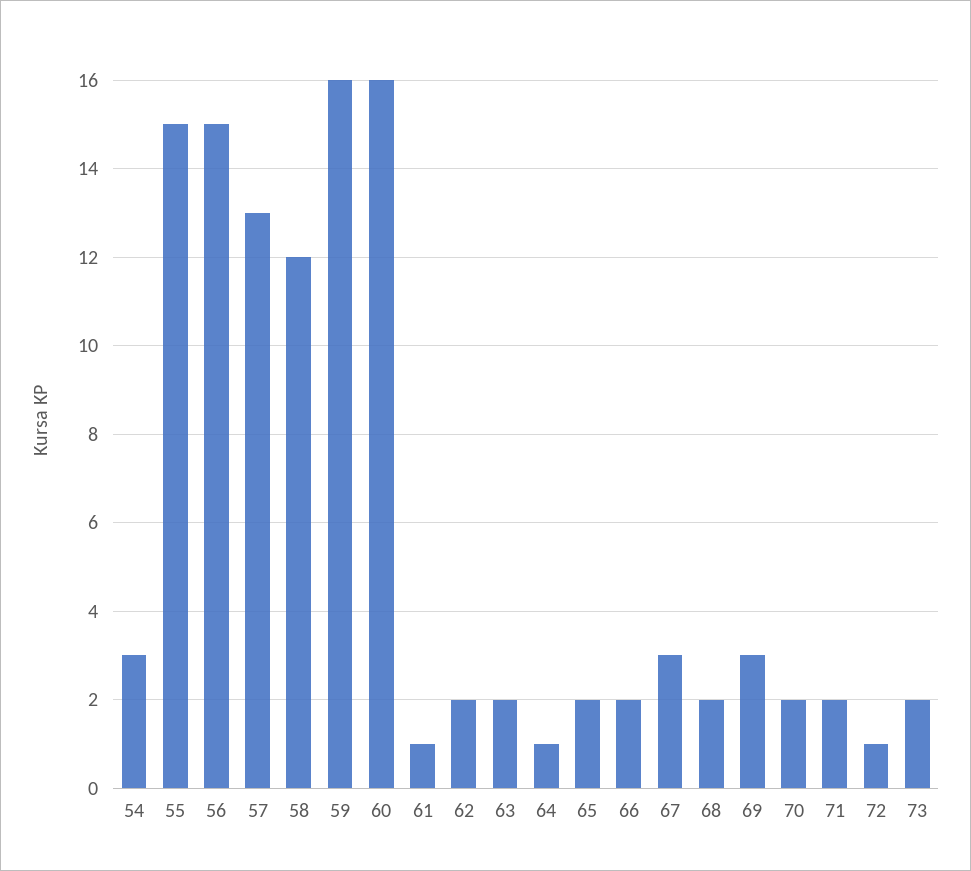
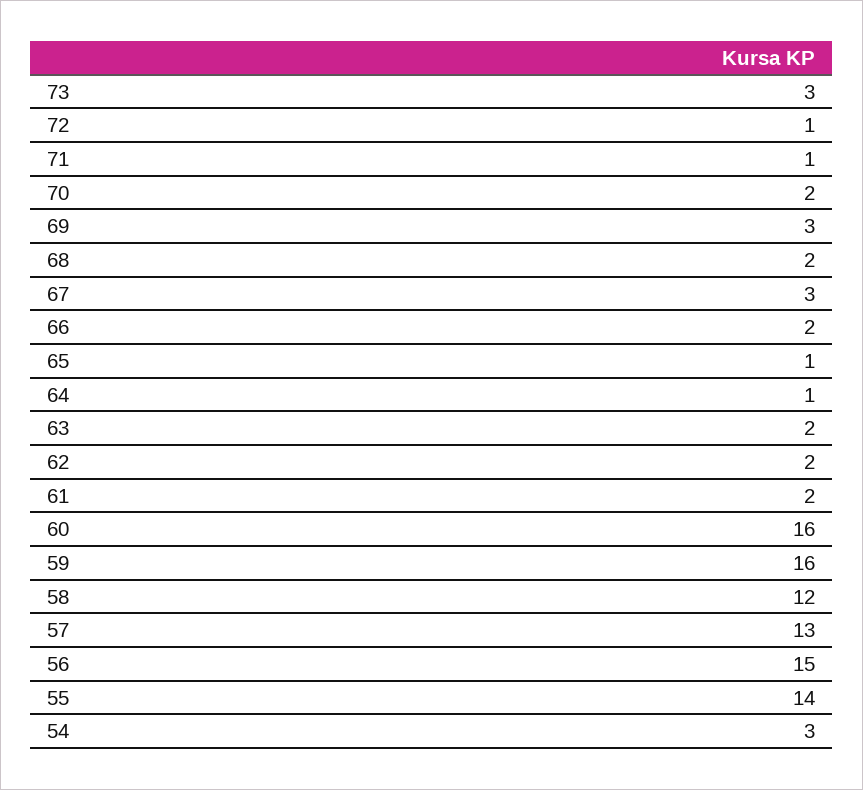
55: 15 -> 14
61: 1 -> 2
65: 2 -> 1
71: 2 -> 1
73: 2 -> 3

